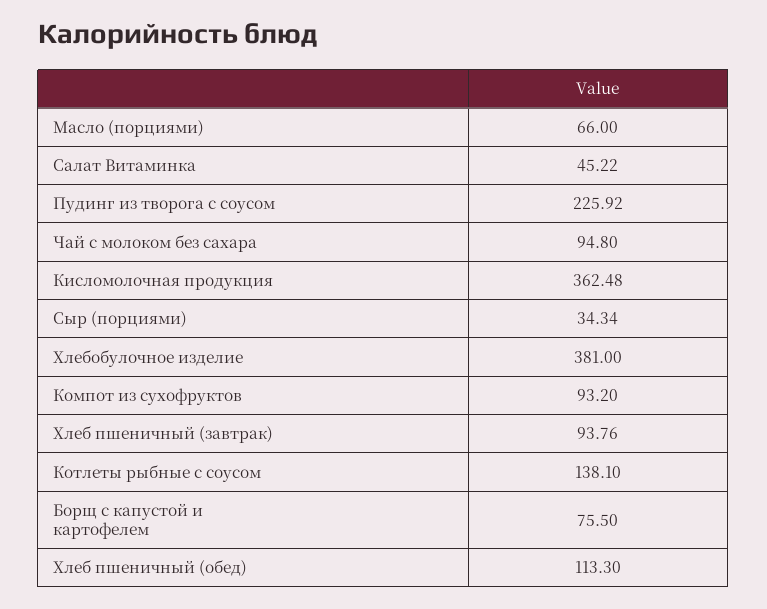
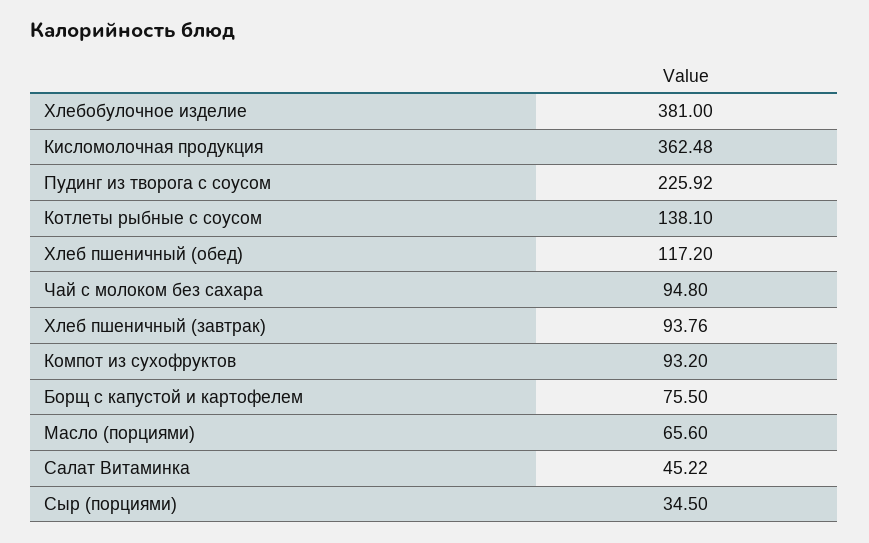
Масло (порциями): 66 -> 65.6
Сыр (порциями): 34.34 -> 34.5
Хлеб пшеничный (обед): 113.3 -> 117.2

